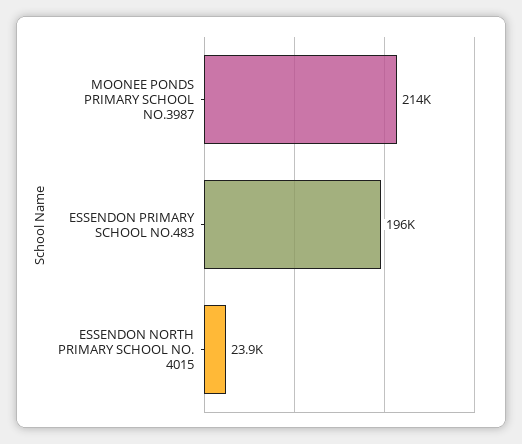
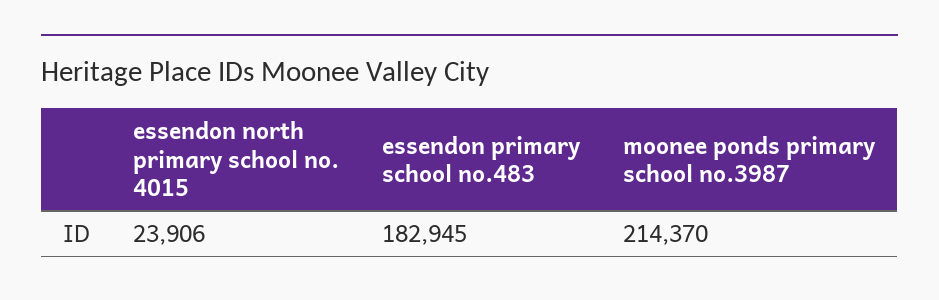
ESSENDON PRIMARY SCHOOL NO.483: 196000 -> 182945

